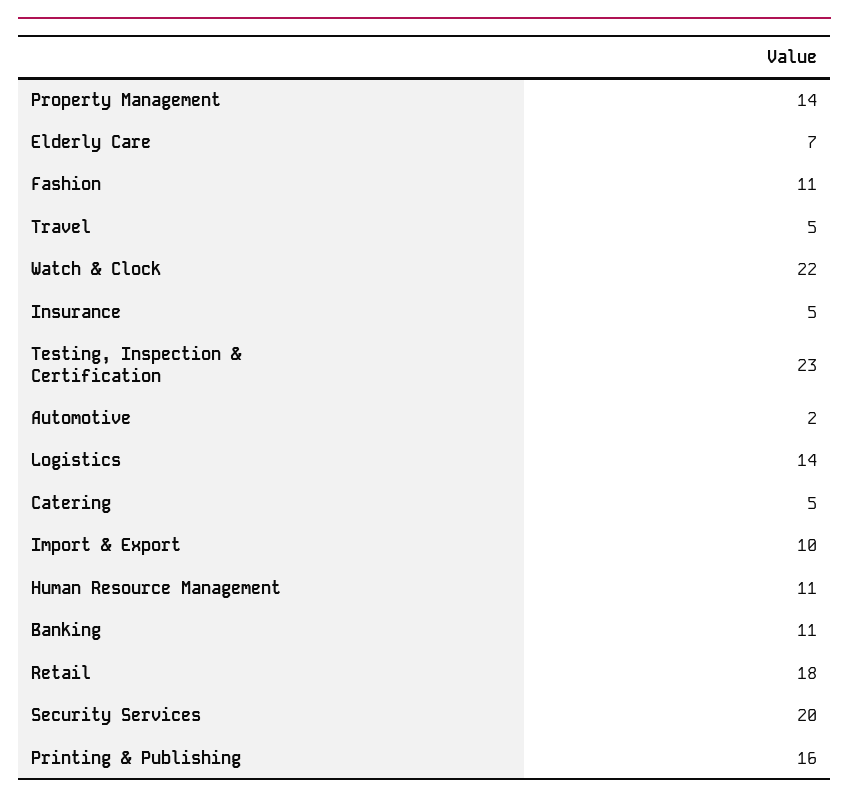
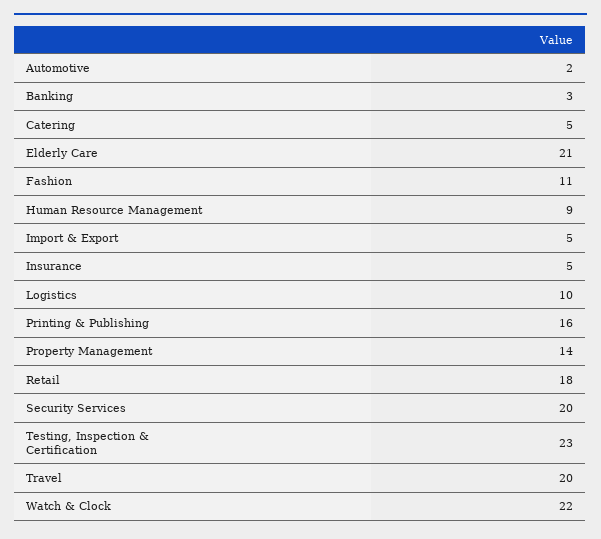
Elderly Care: 7 -> 21
Travel: 5 -> 20
Logistics: 14 -> 10
Import & Export: 10 -> 5
Human Resource Management: 11 -> 9
Banking: 11 -> 3

